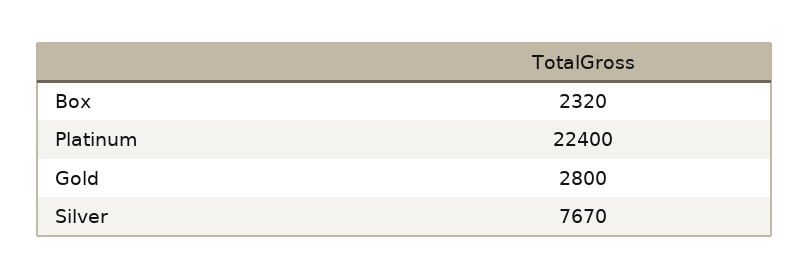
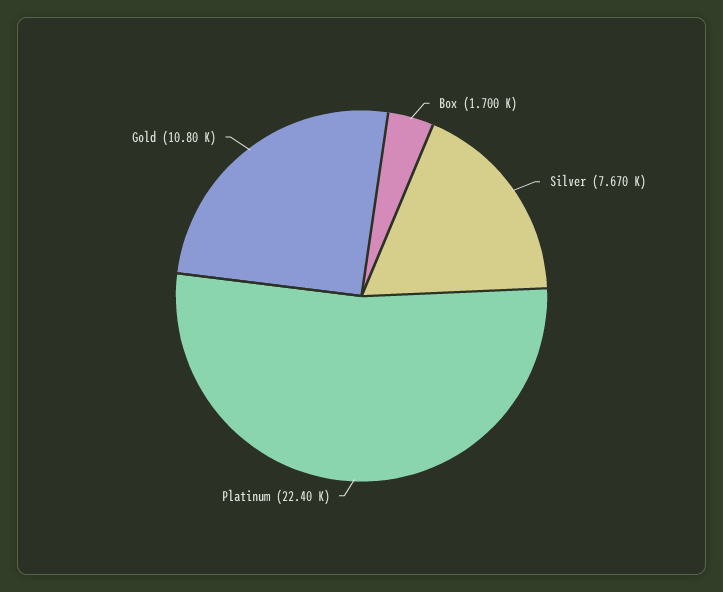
Box: 2320 -> 1700
Gold: 2800 -> 10800

